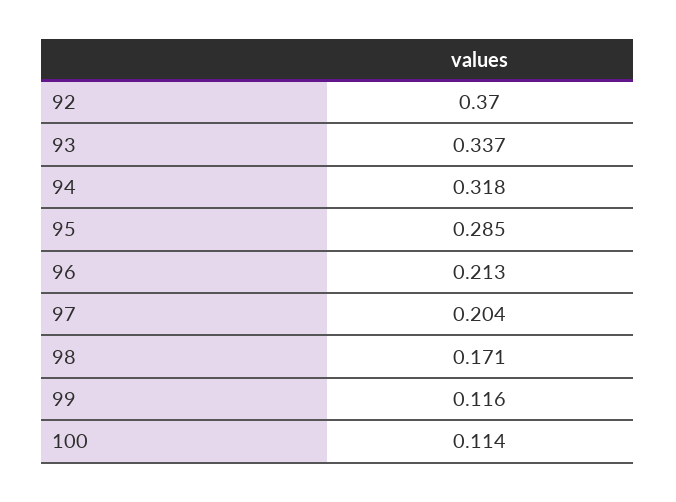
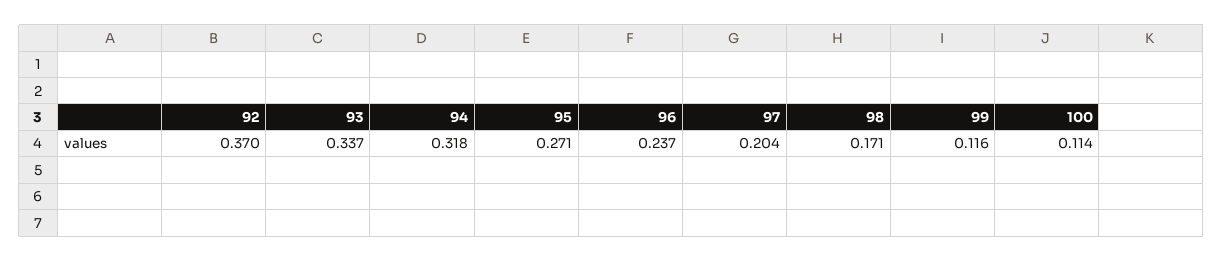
95: 0.285 -> 0.271
96: 0.213 -> 0.237

